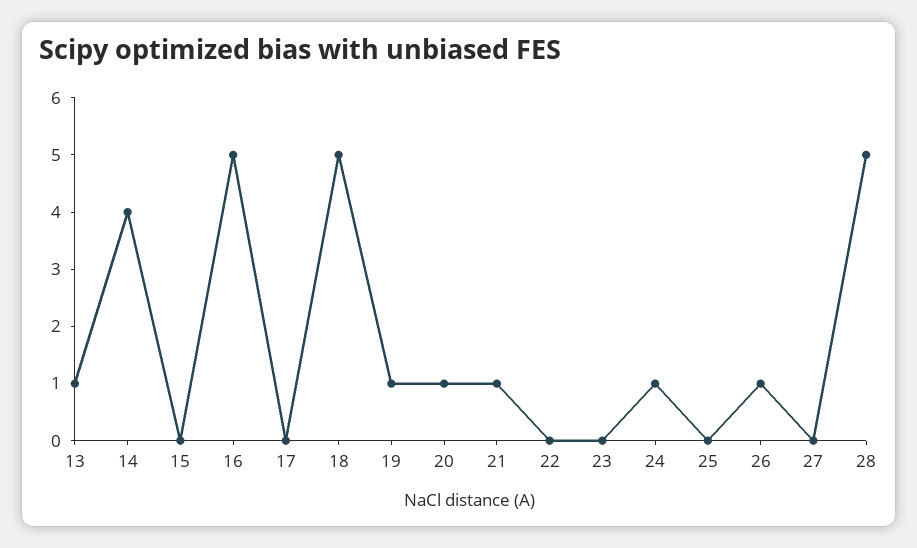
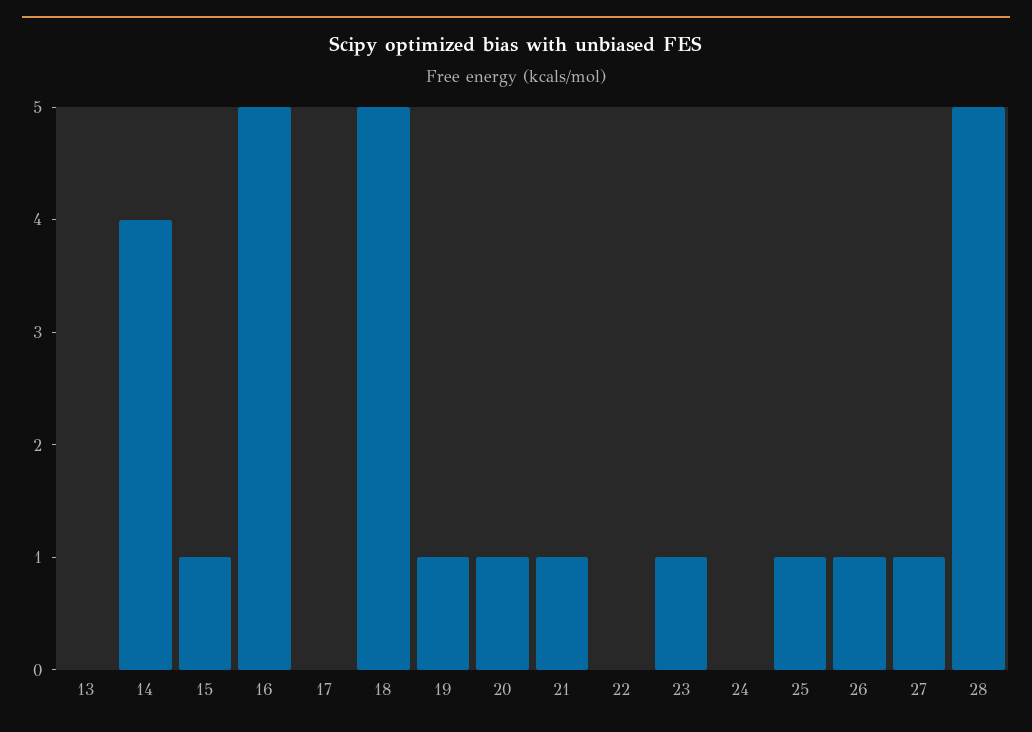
13: 1 -> 0
15: 0 -> 1
23: 0 -> 1
24: 1 -> 0
25: 0 -> 1
27: 0 -> 1

